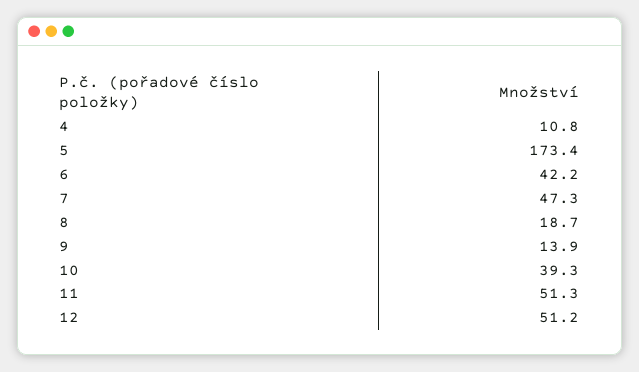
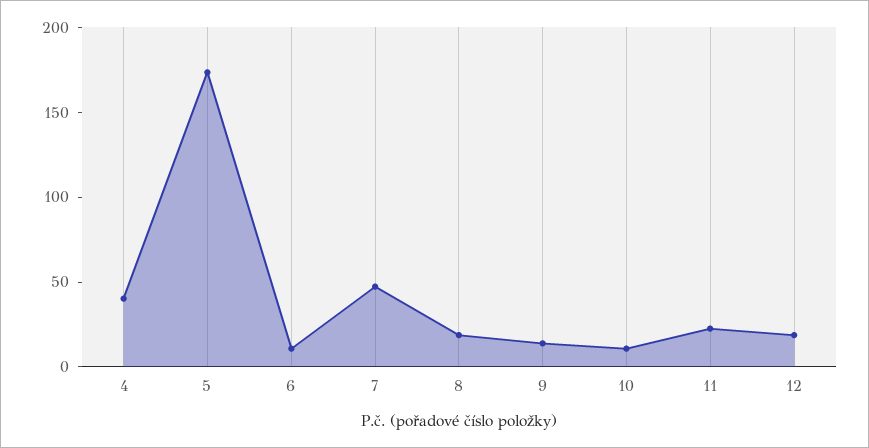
4: 10.8 -> 40
6: 42.2 -> 10
10: 39.3 -> 10
11: 51.3 -> 20
12: 51.2 -> 20

